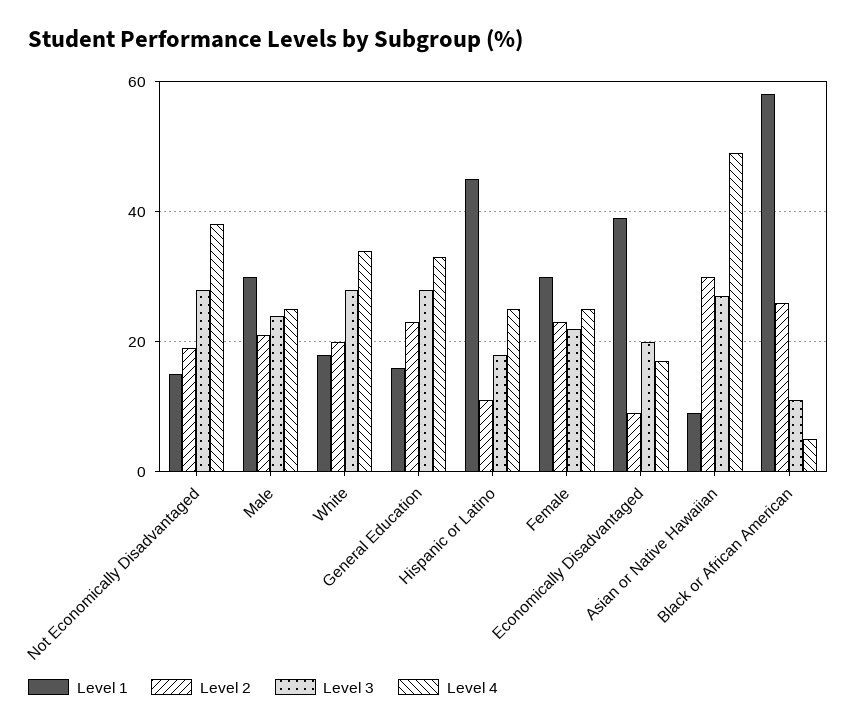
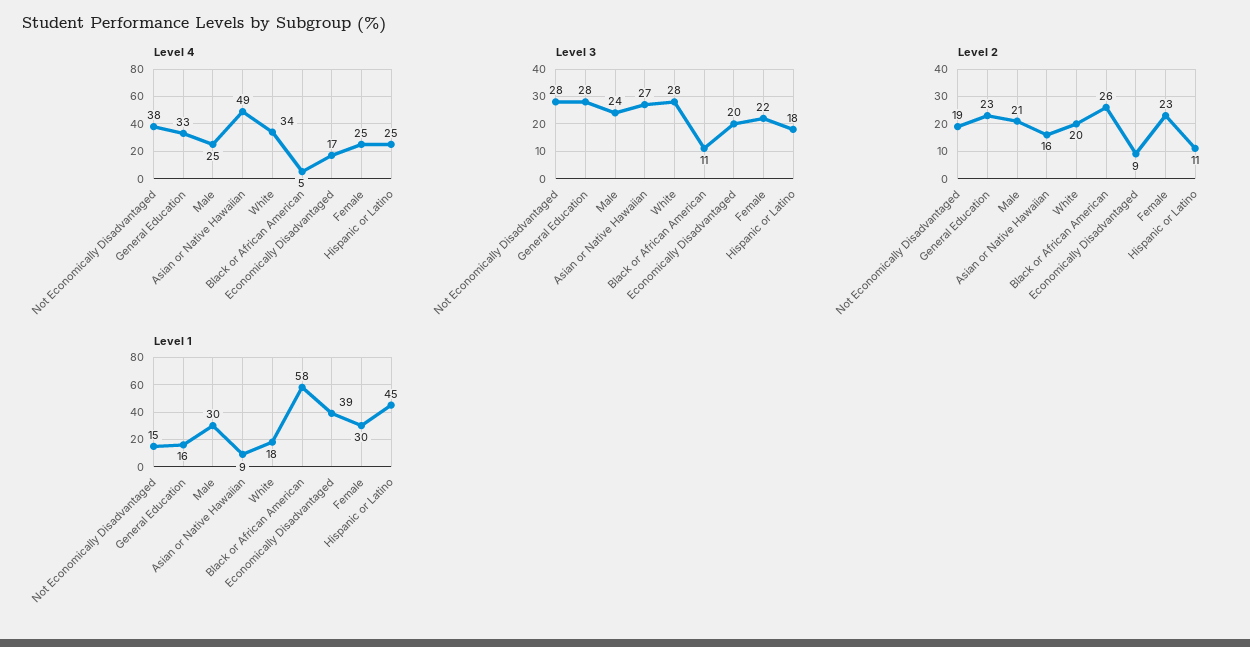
Level 2, Asian or Native Hawaiian: 30 -> 16

